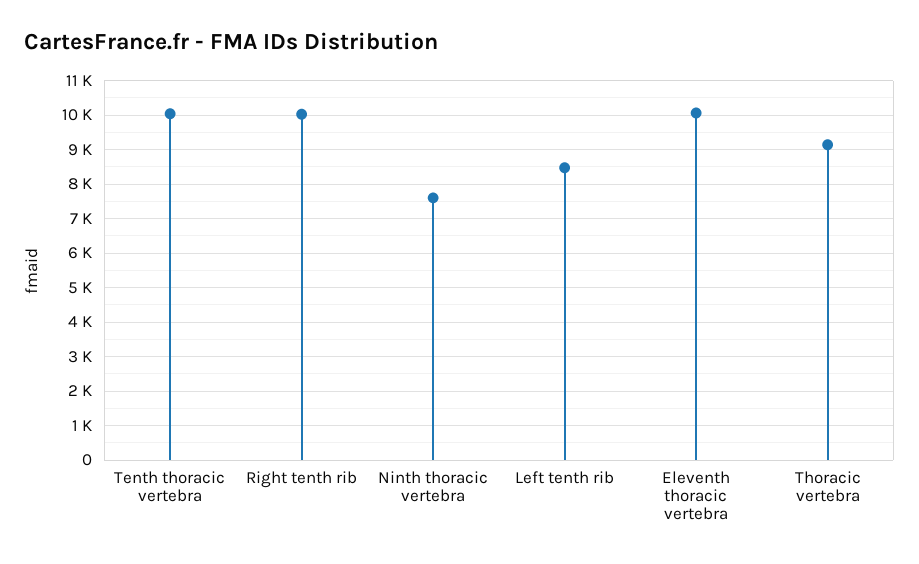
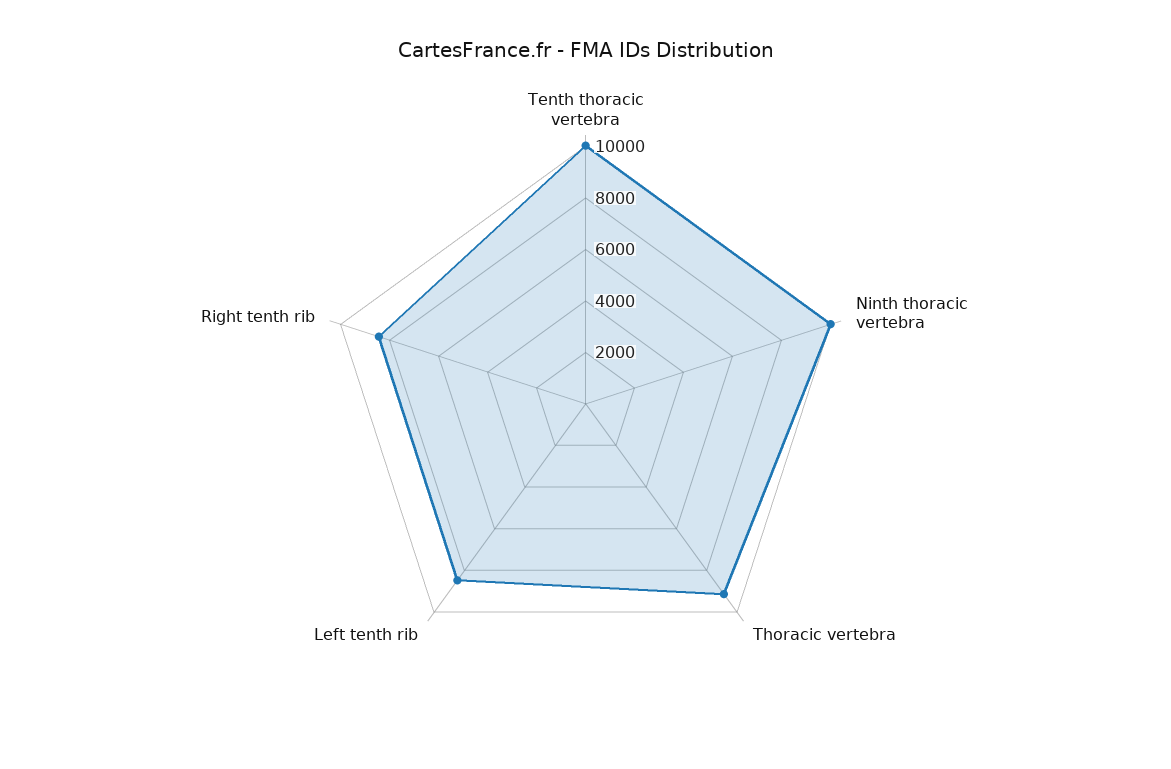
Right tenth rib: 10000 -> 8500
Ninth thoracic vertebra: 7600 -> 10000
Eleventh thoracic vertebra: 10000 -> none

